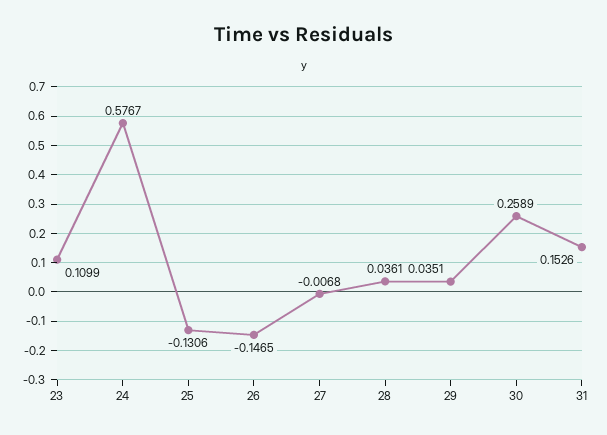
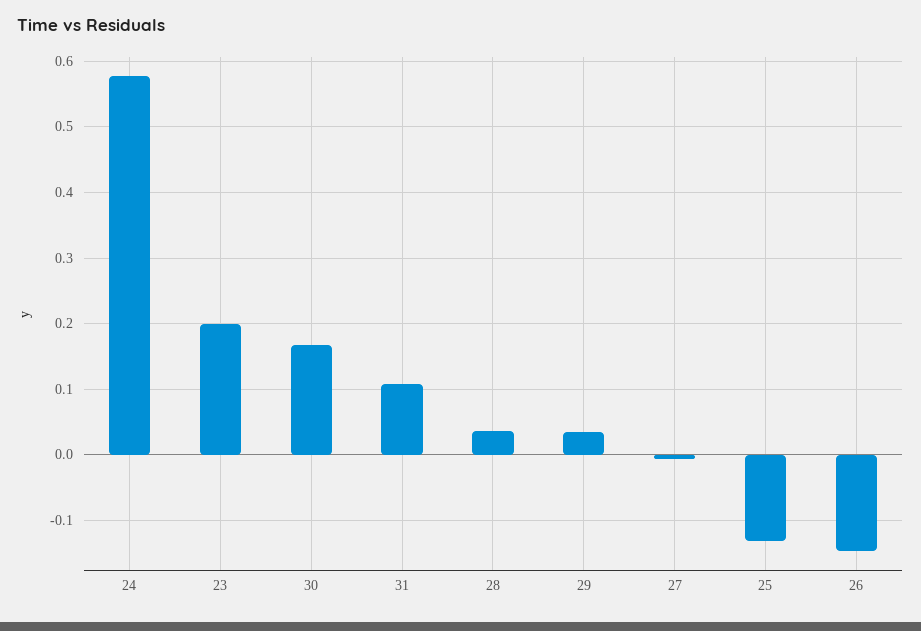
23: 0.1099 -> 0.2
30: 0.2589 -> 0.17
31: 0.1526 -> 0.11

